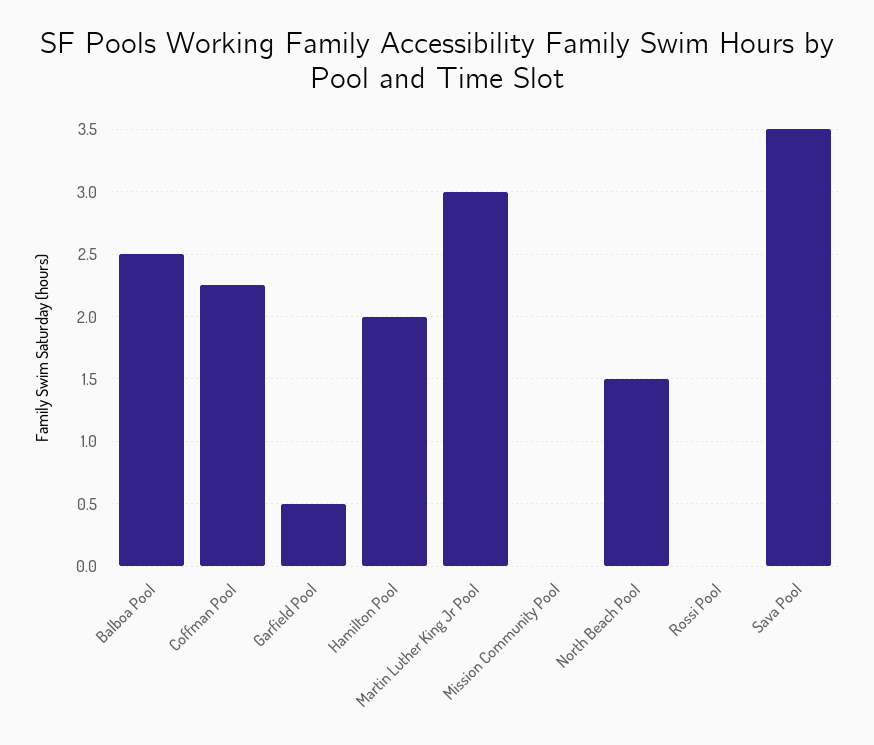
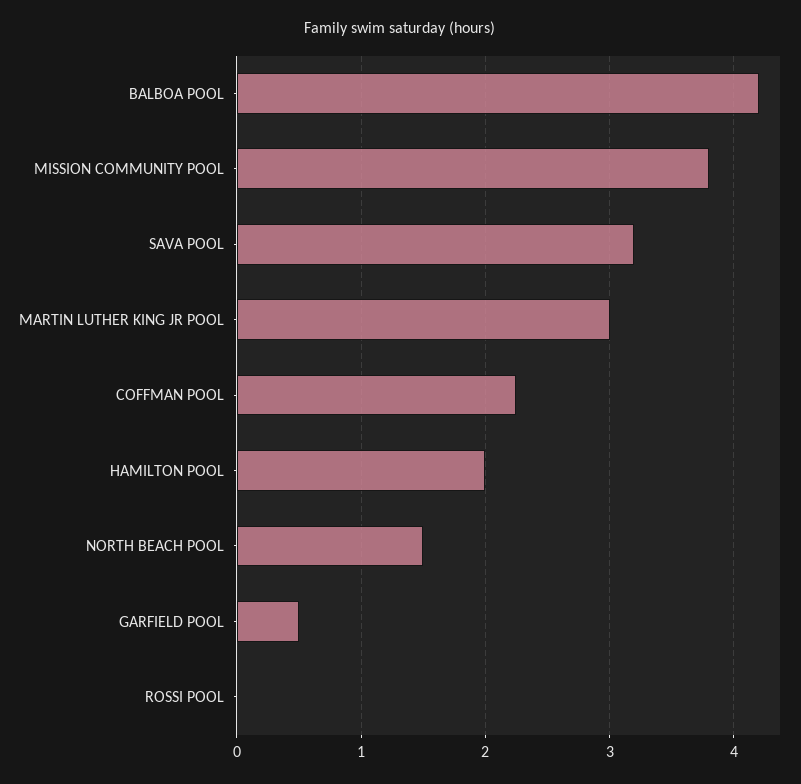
Balboa Pool: 2.5 -> 4.2
Mission Community Pool: 0 -> 3.8
Sava Pool: 3.5 -> 3.2

